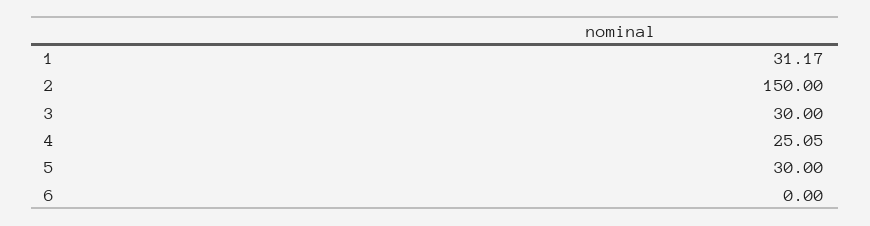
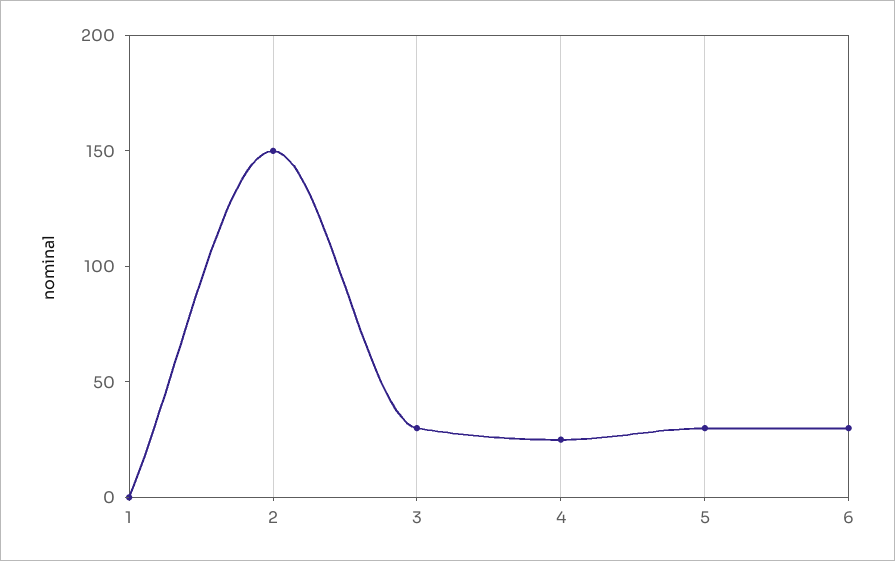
1: 31.17 -> 0
6: 0 -> 30

